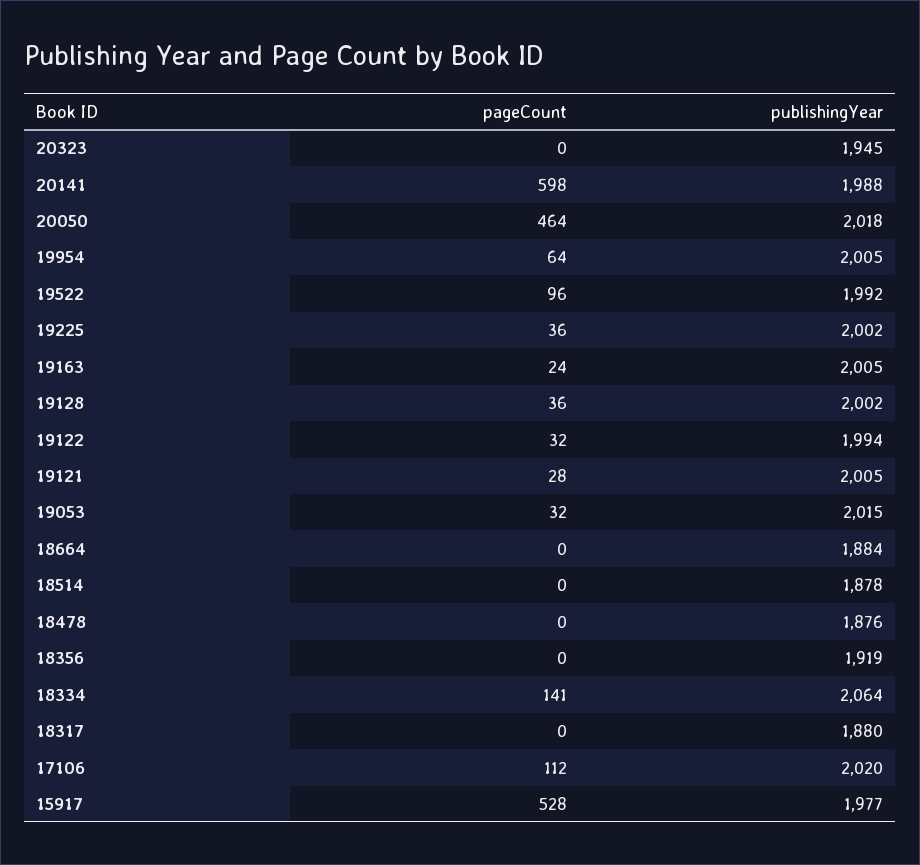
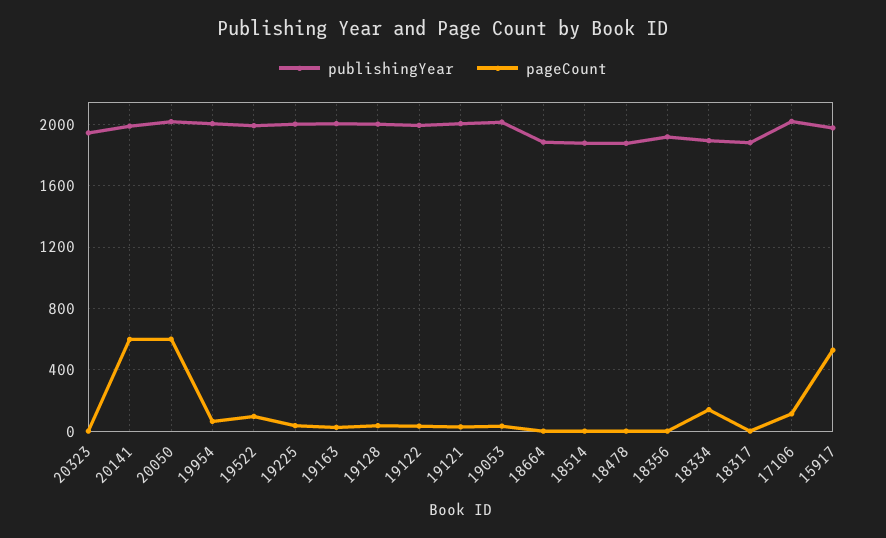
pageCount, 20050: 464 -> 600
publishingYear, 18334: 2064 -> 1900

